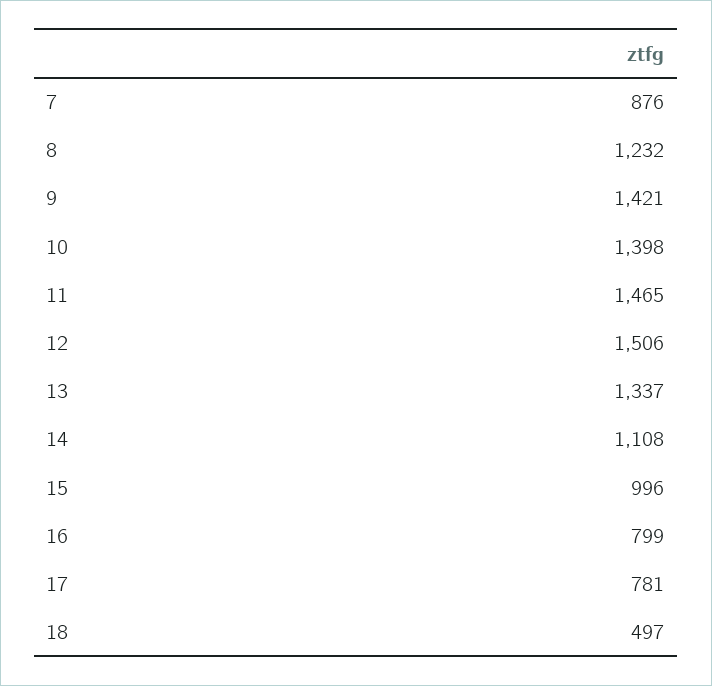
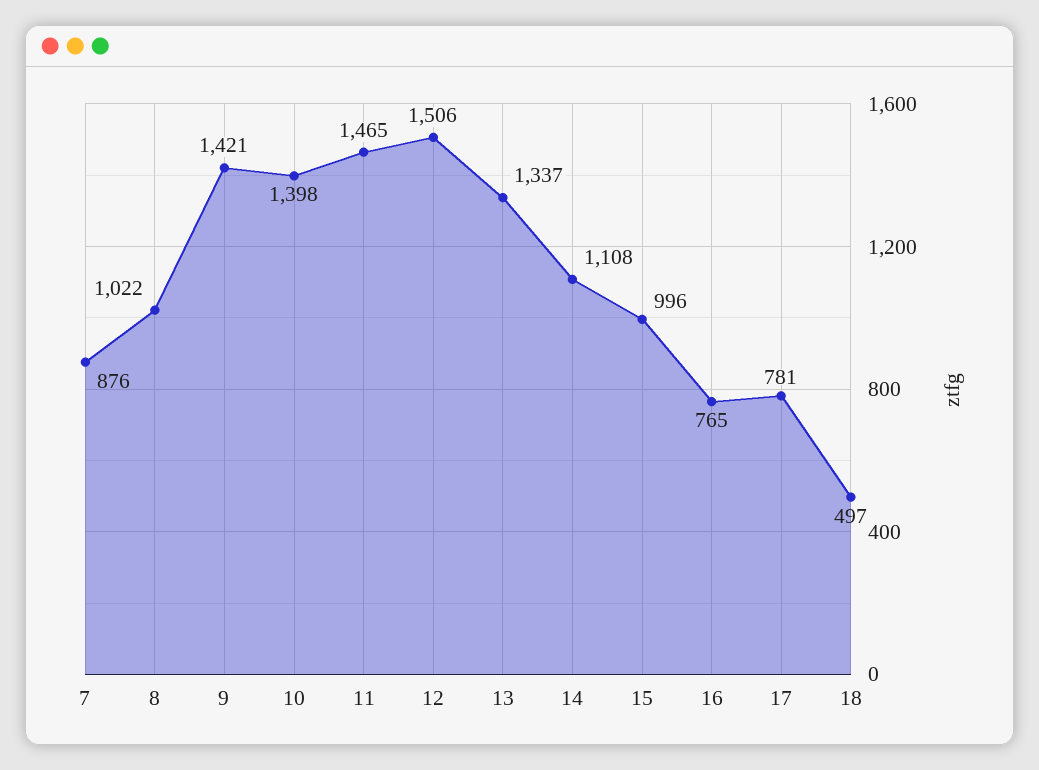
8: 1232 -> 1022
16: 799 -> 765

